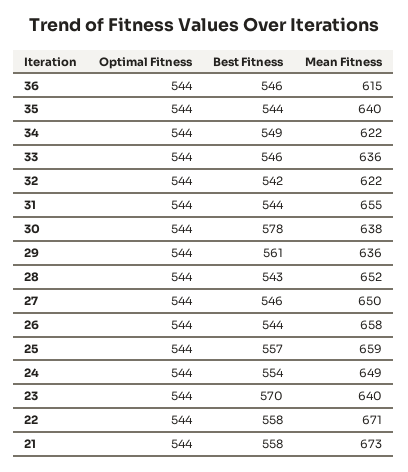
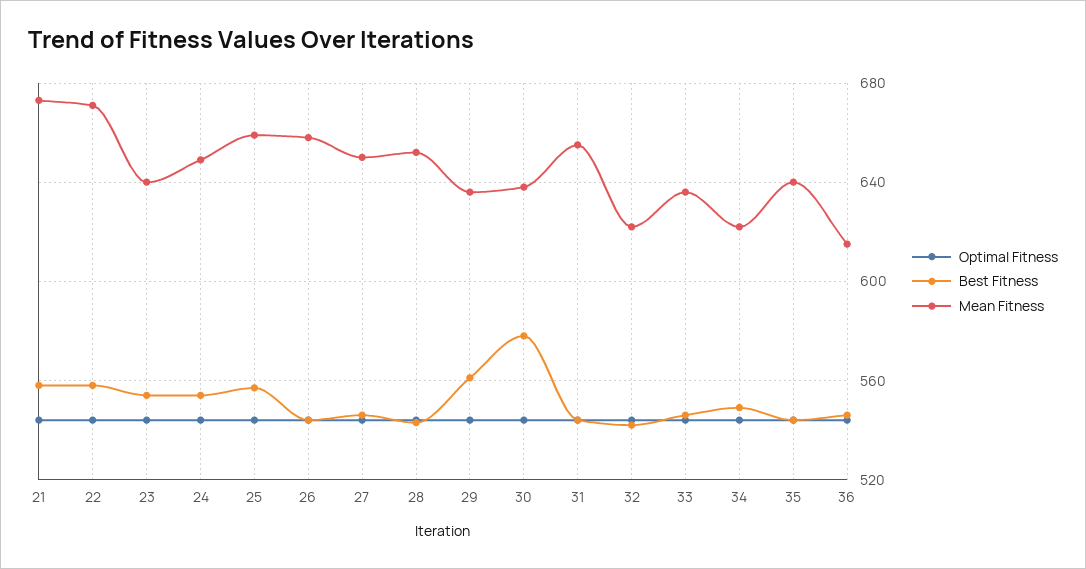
Best Fitness, 23: 570 -> 555

